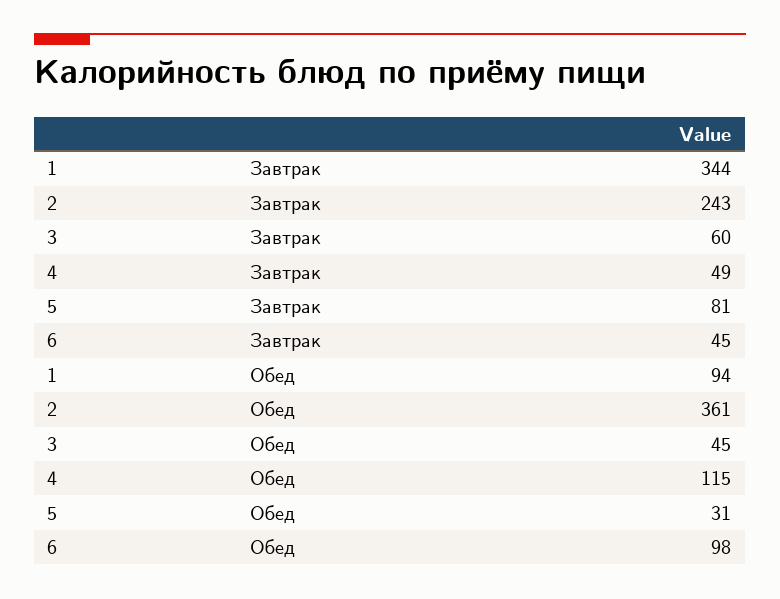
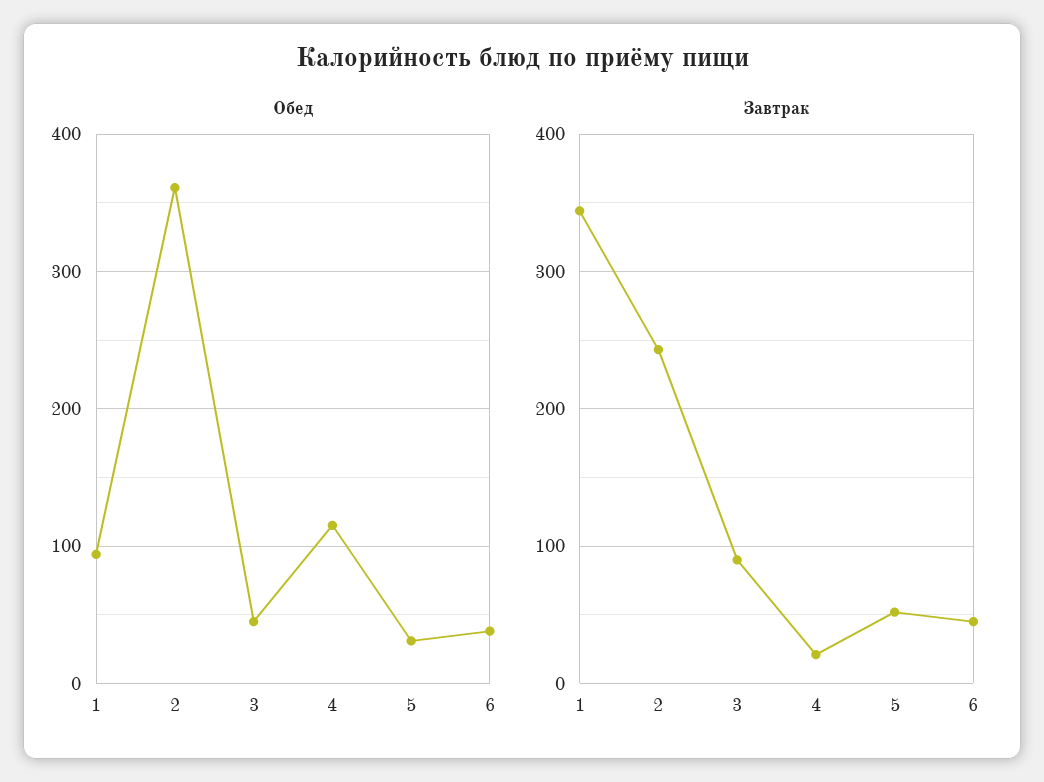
Завтрак, 3: 60 -> 90
Завтрак, 4: 49 -> 20
Завтрак, 5: 81 -> 50
Обед, 6: 98 -> 40

